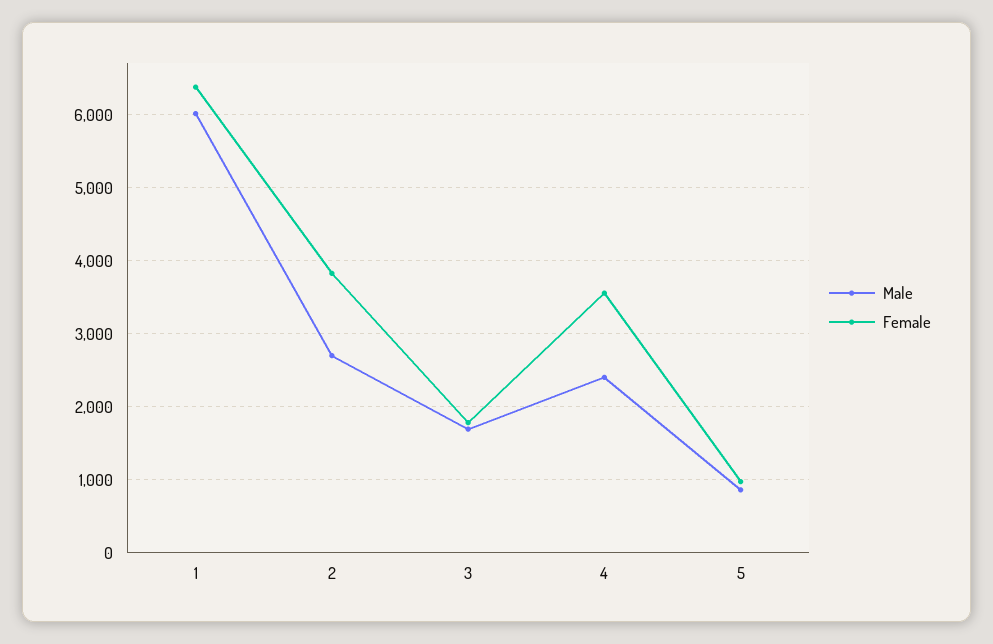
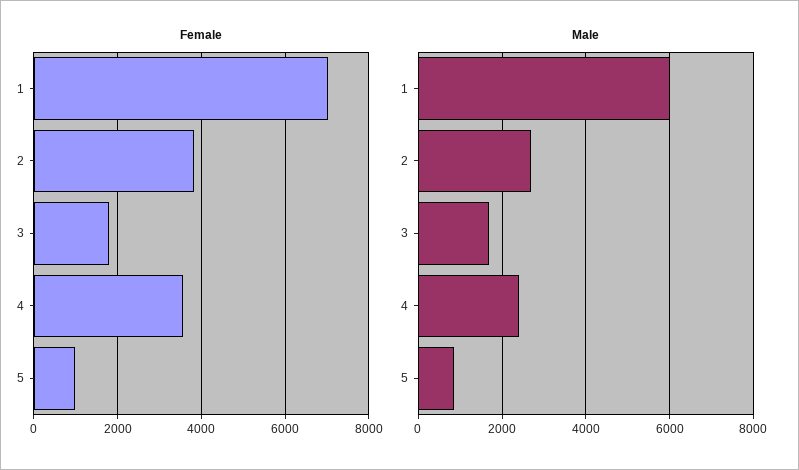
Female, 1: 6400 -> 7000

